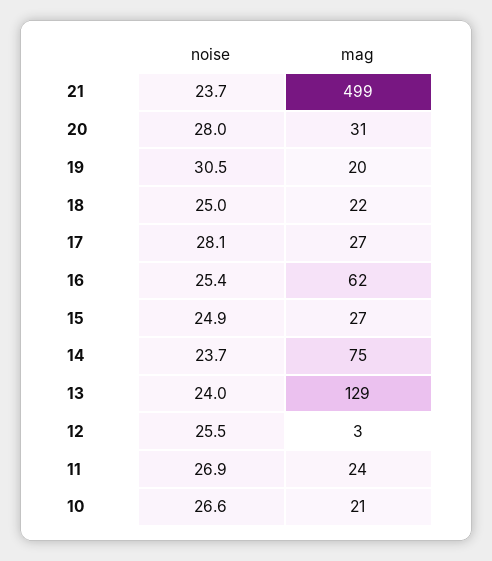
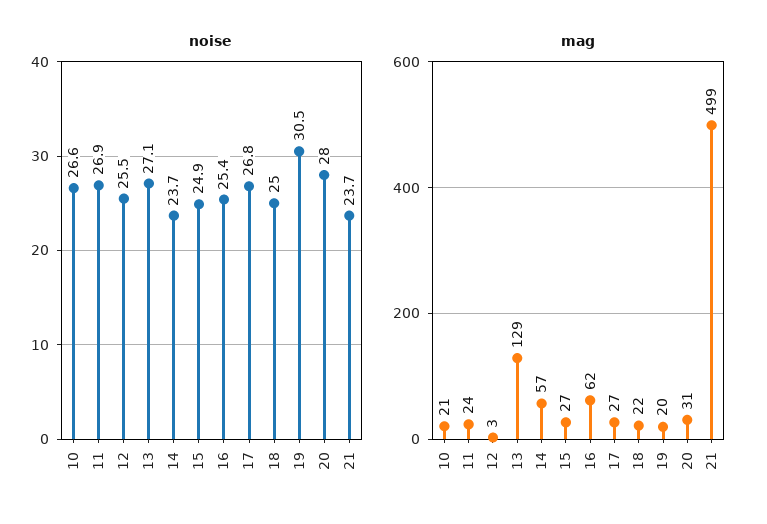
noise, 17: 28.1 -> 26.8
mag, 14: 75 -> 57
noise, 13: 24 -> 27.1

